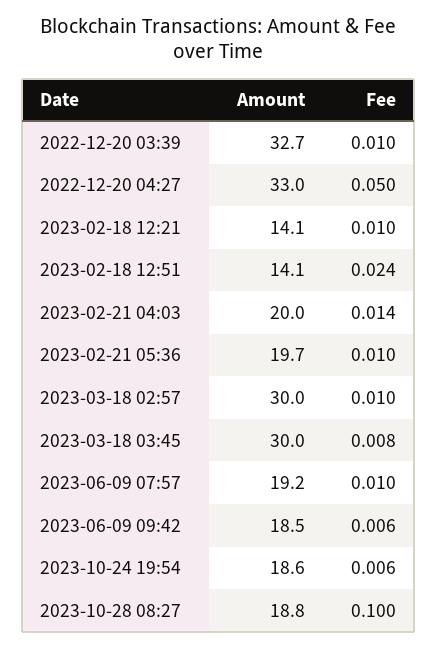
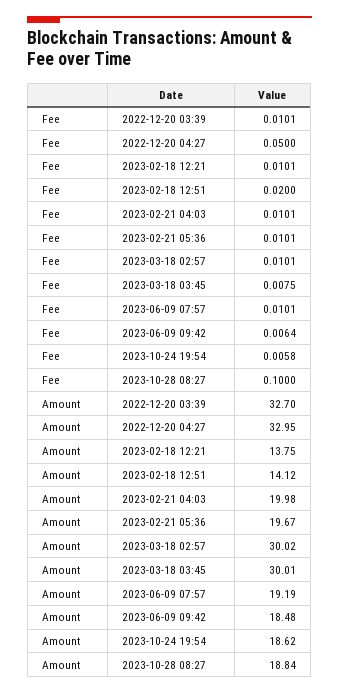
Amount, 2023-02-18 12:21: 14.1 -> 13.75
Fee, 2023-02-18 12:51: 0.024 -> 0.02
Fee, 2023-02-21 04:03: 0.014 -> 0.0101

